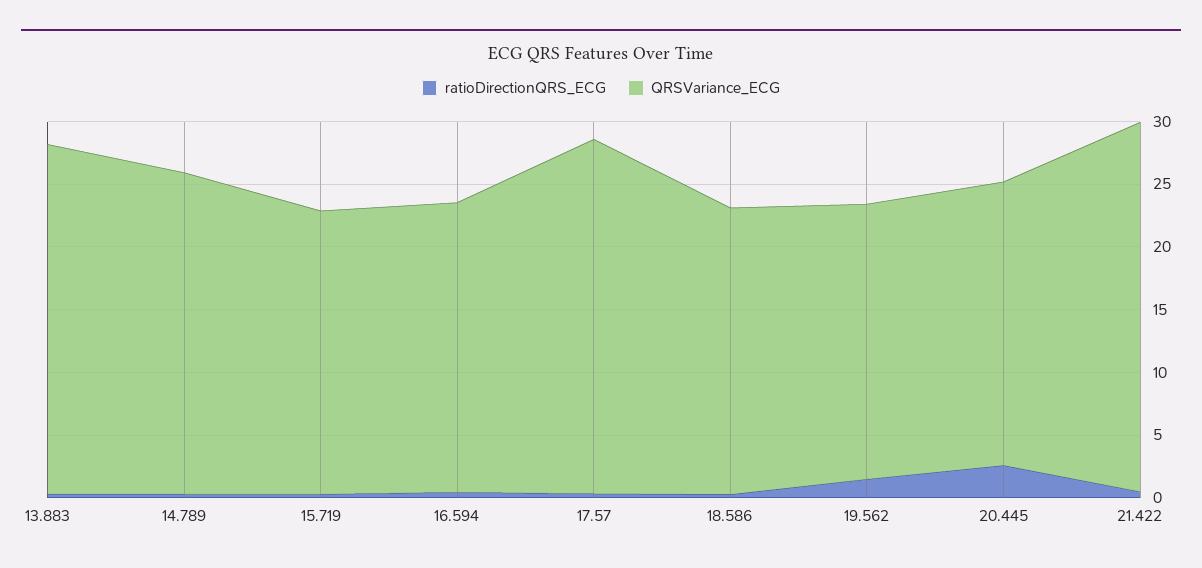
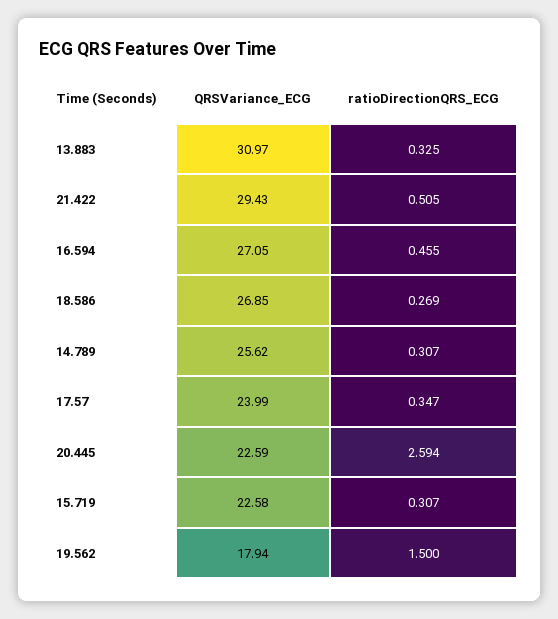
QRSVariance_ECG, 13.883: 28 -> 30.97
QRSVariance_ECG, 16.594: 23 -> 27.05
QRSVariance_ECG, 17.57: 28 -> 23.99
QRSVariance_ECG, 18.586: 23 -> 26.85
QRSVariance_ECG, 19.562: 22 -> 17.94

